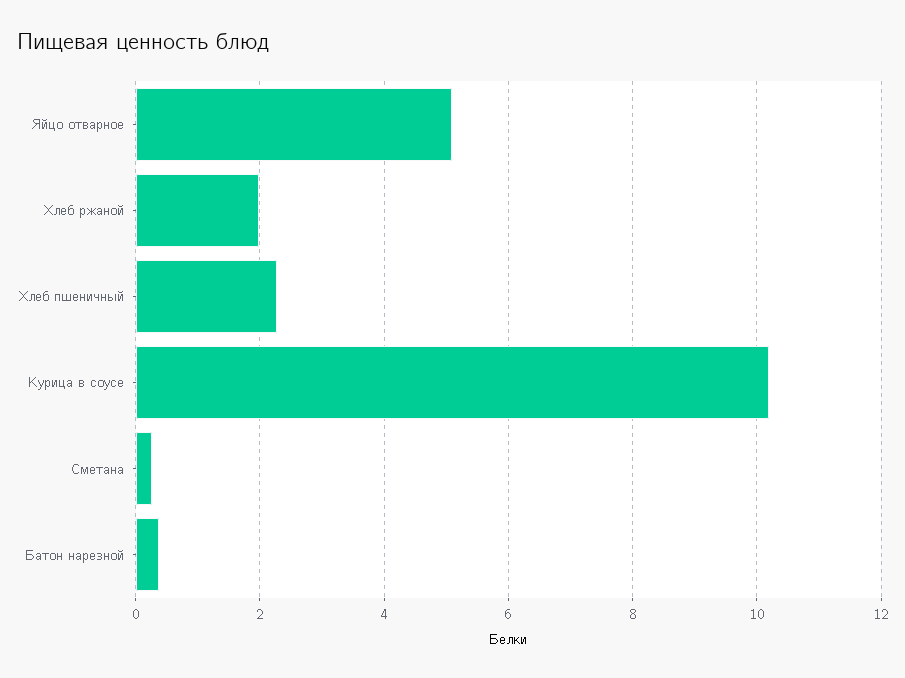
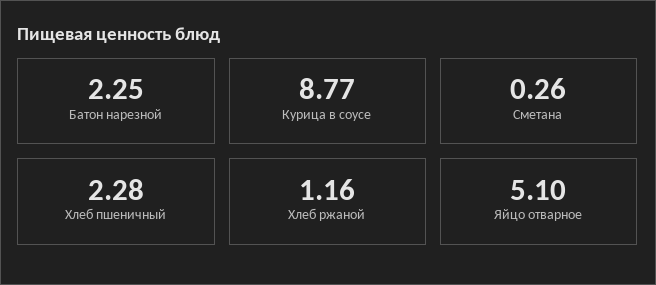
Хлеб ржаной: 2 -> 1.16
Курица в соусе: 10.2 -> 8.77
Батон нарезной: 0.4 -> 2.25

